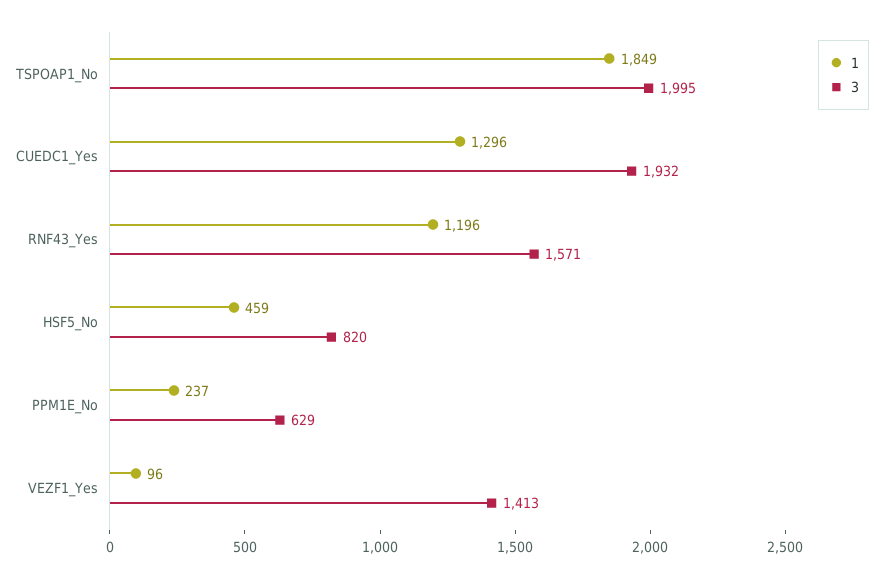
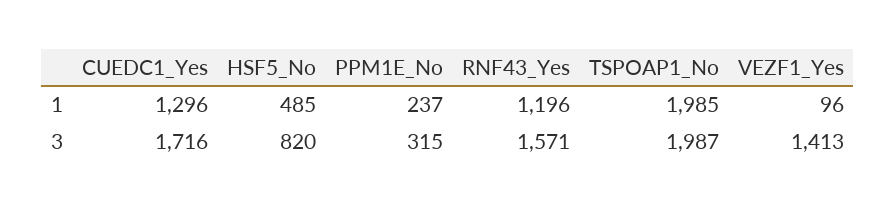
1, TSPOAP1_No: 1849 -> 1985
3, TSPOAP1_No: 1995 -> 1987
3, CUEDC1_Yes: 1932 -> 1716
1, HSF5_No: 459 -> 485
3, PPM1E_No: 629 -> 315

